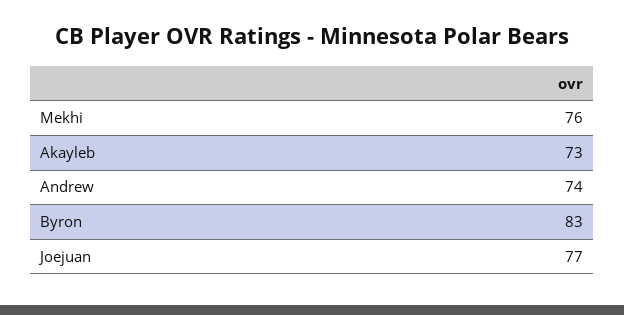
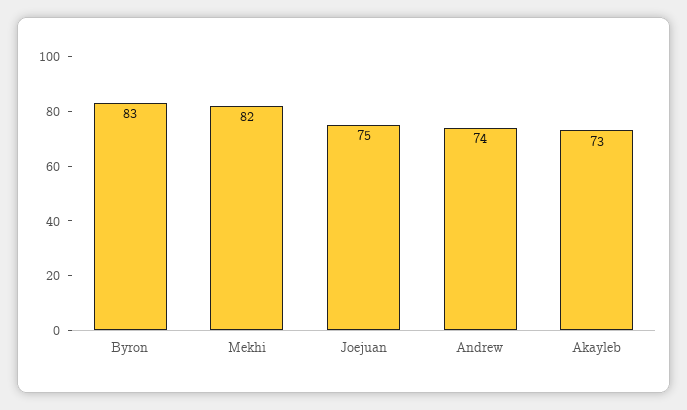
Mekhi: 76 -> 82
Joejuan: 77 -> 75

